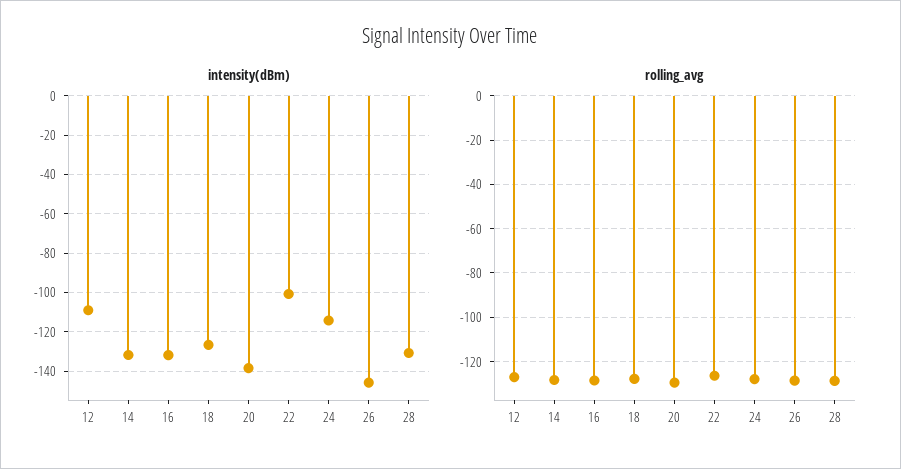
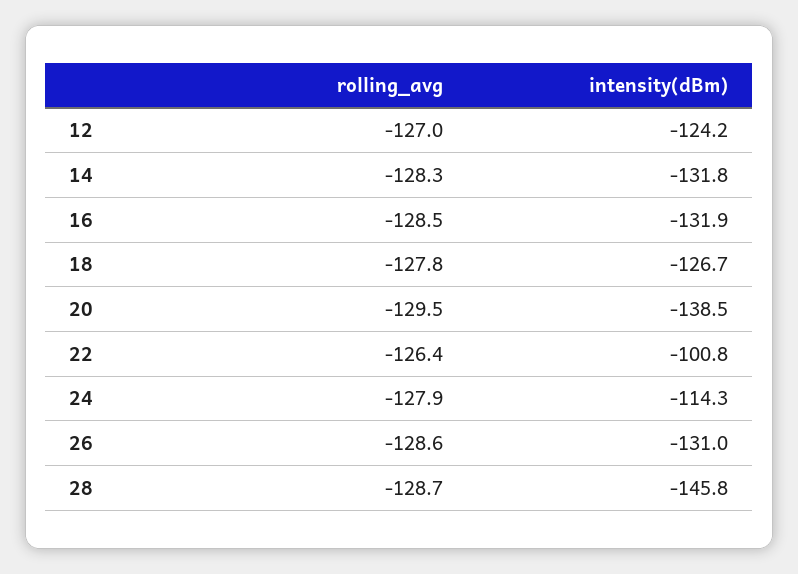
intensity(dBm), 12: -110 -> -124.2
intensity(dBm), 26: -145 -> -131
intensity(dBm), 28: -130 -> -145.8

